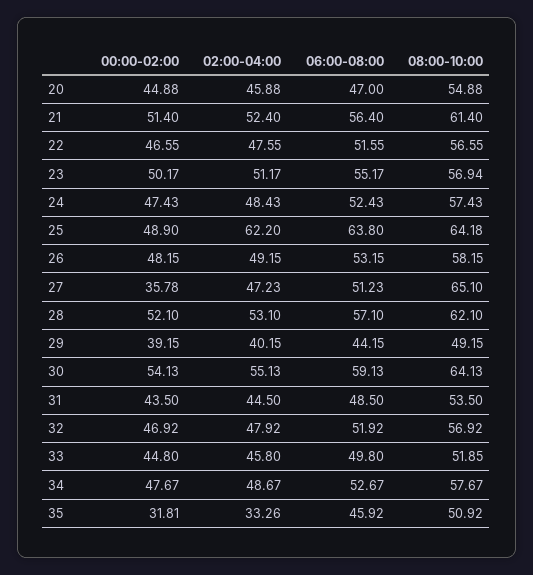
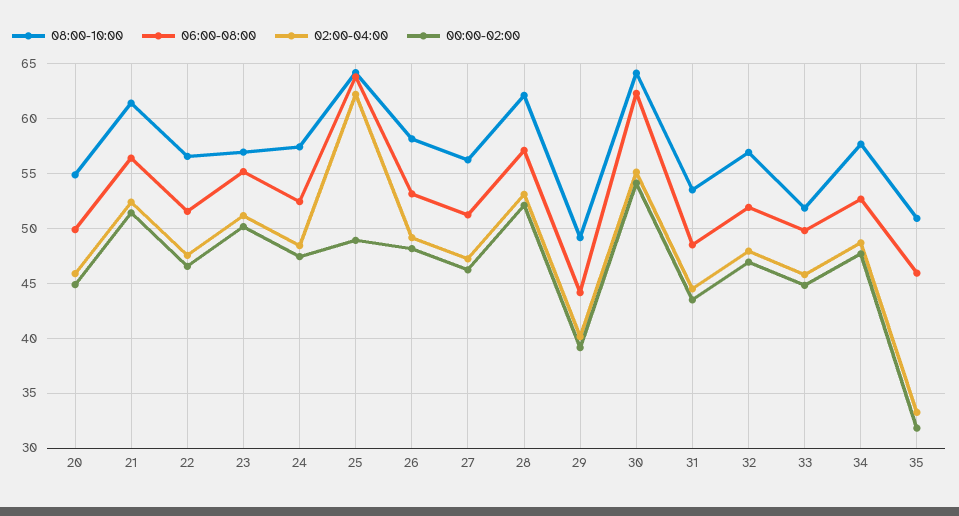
06:00-08:00, 20: 47 -> 50
00:00-02:00, 27: 35.78 -> 46
08:00-10:00, 27: 65.1 -> 56
06:00-08:00, 30: 59.13 -> 62

